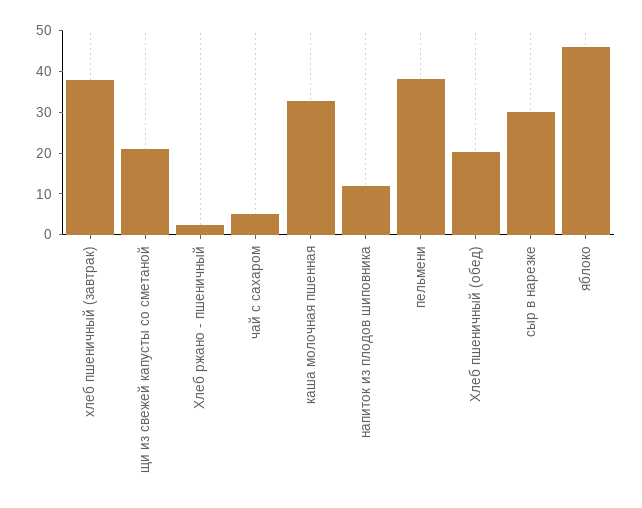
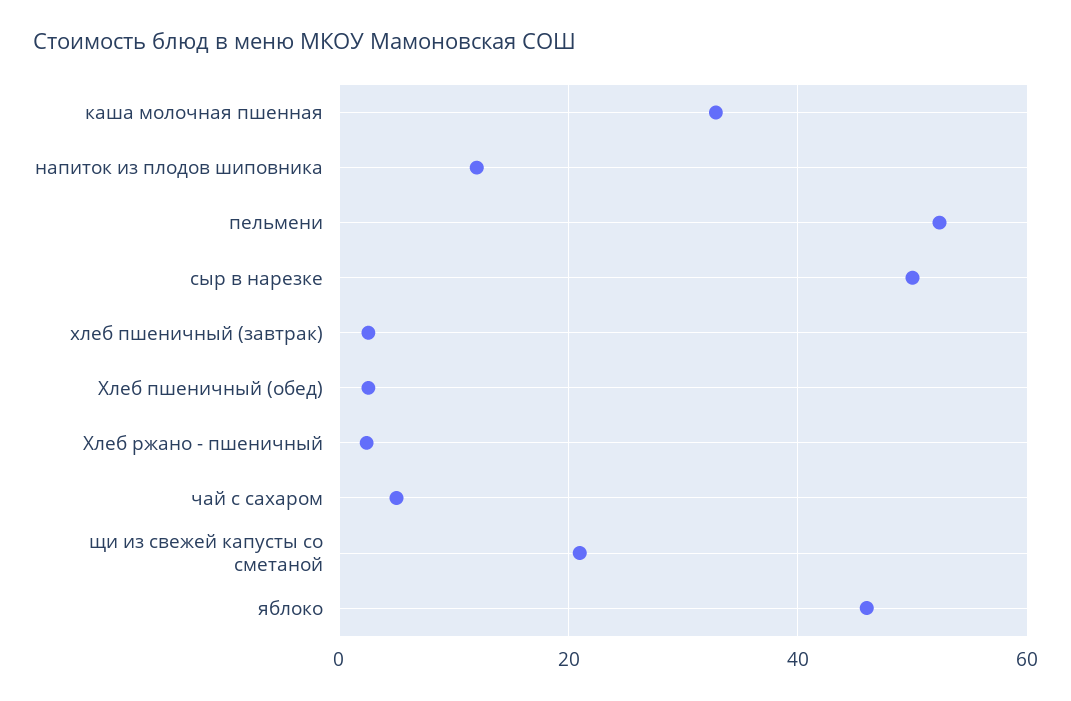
хлеб пшеничный (завтрак): 38 -> 2
пельмени: 38 -> 52
Хлеб пшеничный (обед): 20 -> 2
сыр в нарезке: 30 -> 50

